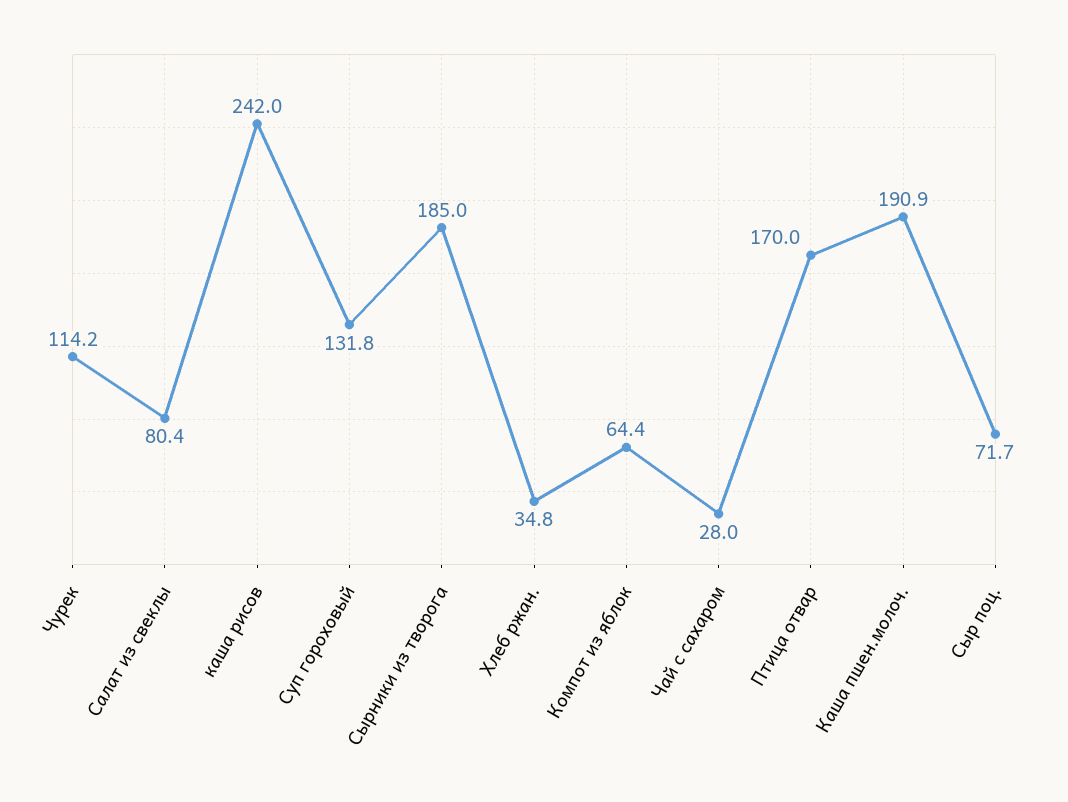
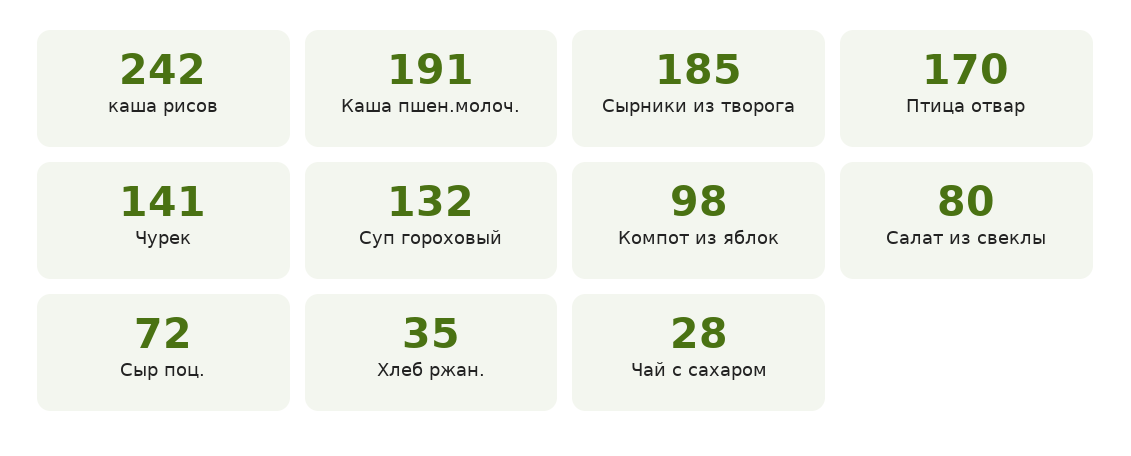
Чурек: 114.2 -> 141
Компот из яблок: 64.4 -> 98

